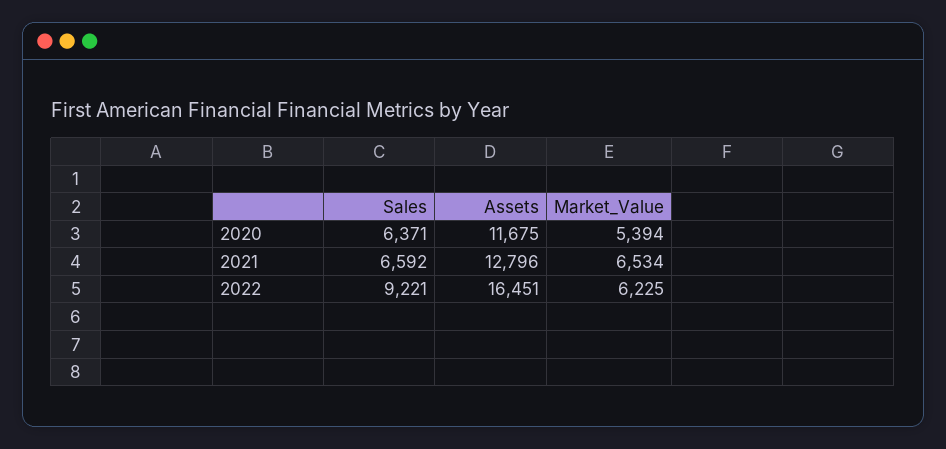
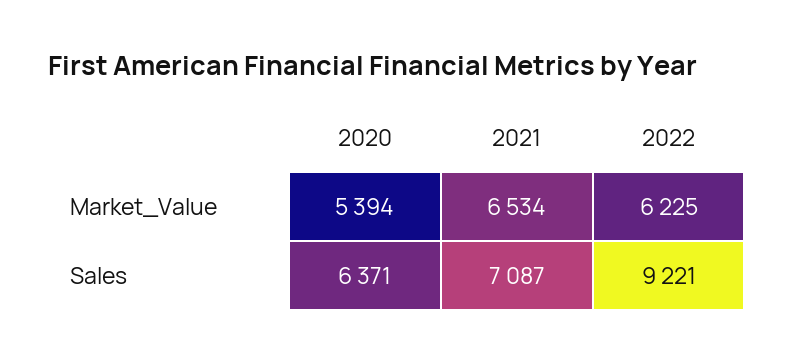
Assets, 2020: 11675 -> none
Sales, 2021: 6592 -> 7087
Assets, 2021: 12796 -> none
Assets, 2022: 16451 -> none

